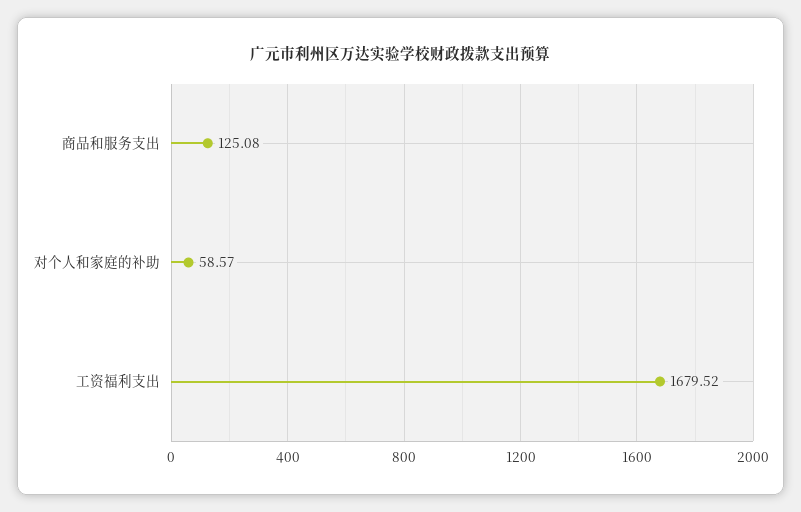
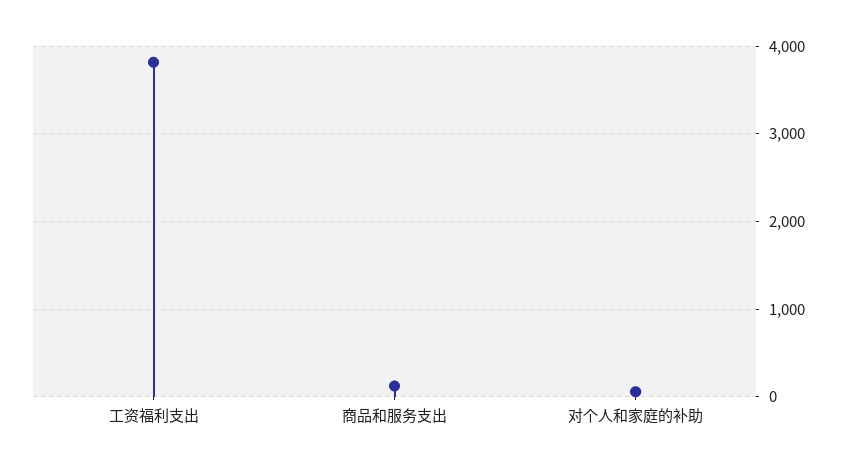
工资福利支出: 1679.52 -> 3800

